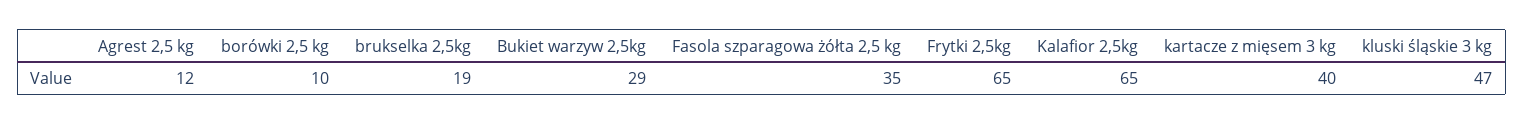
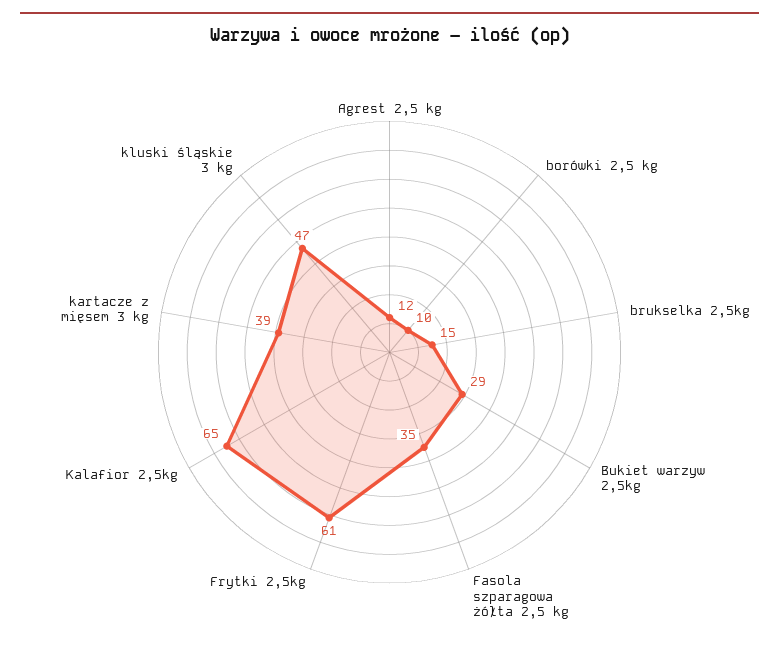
brukselka 2,5kg: 19 -> 15
Frytki 2,5kg: 65 -> 61
kartacze z mięsem 3 kg: 40 -> 39

